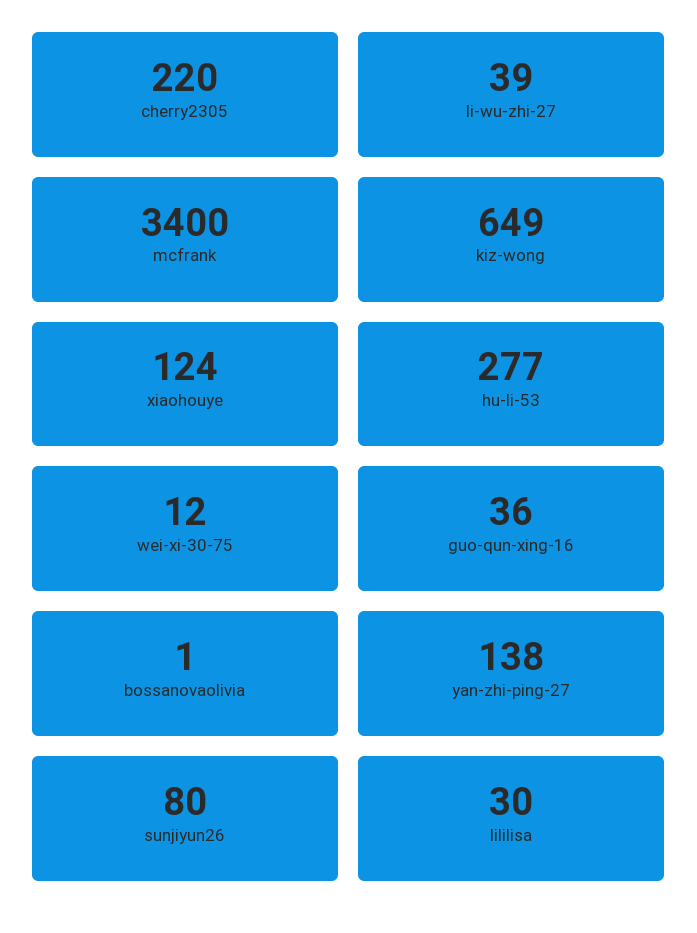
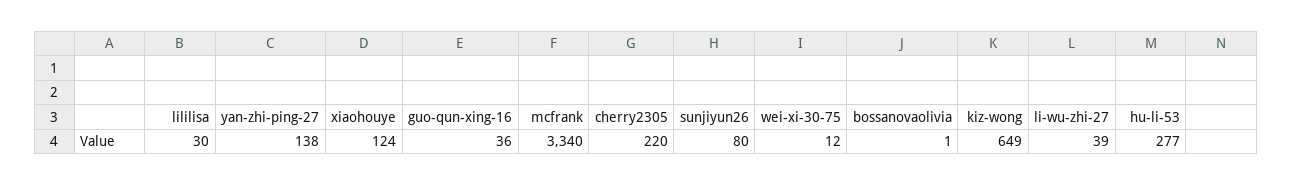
mcfrank: 3400 -> 3340

